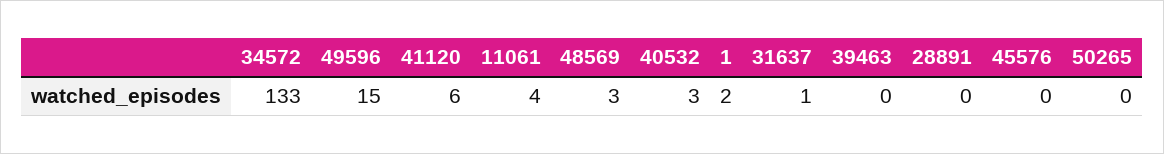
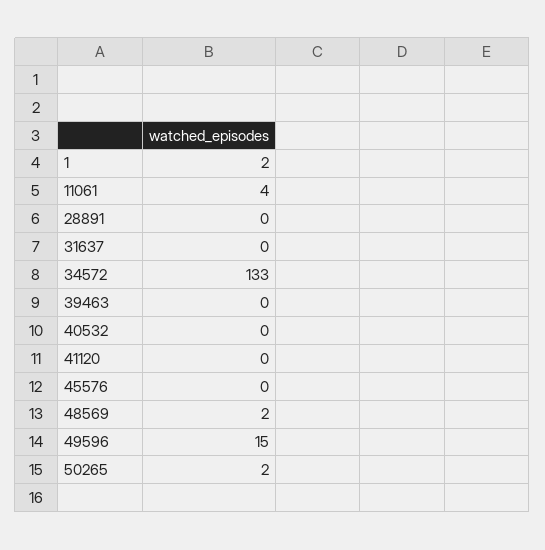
41120: 6 -> 0
48569: 3 -> 2
40532: 3 -> 0
31637: 1 -> 0
50265: 0 -> 2

